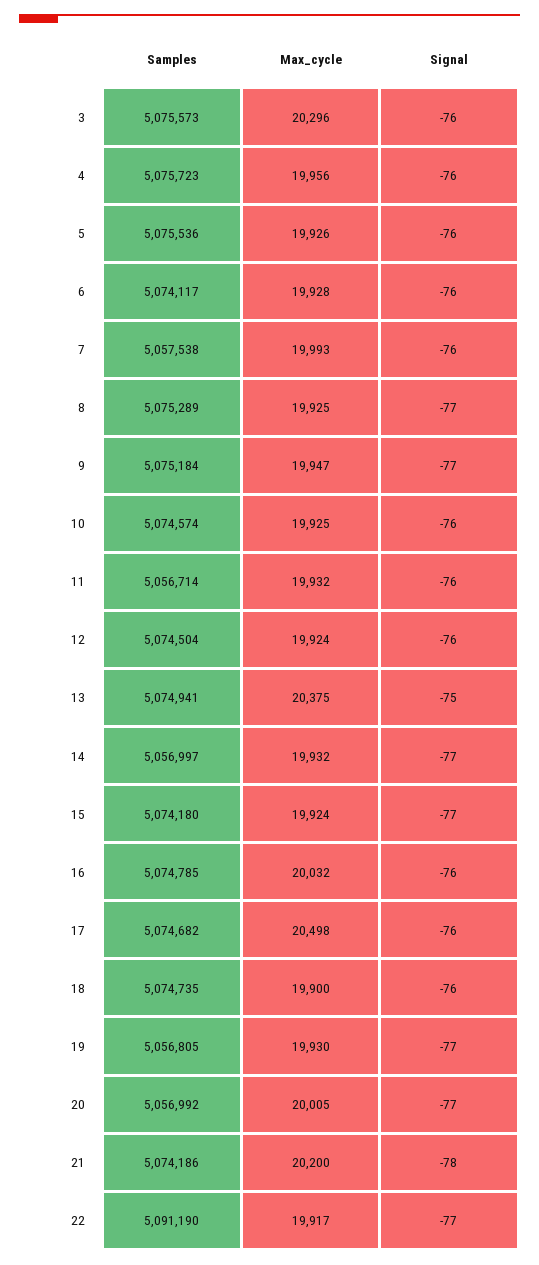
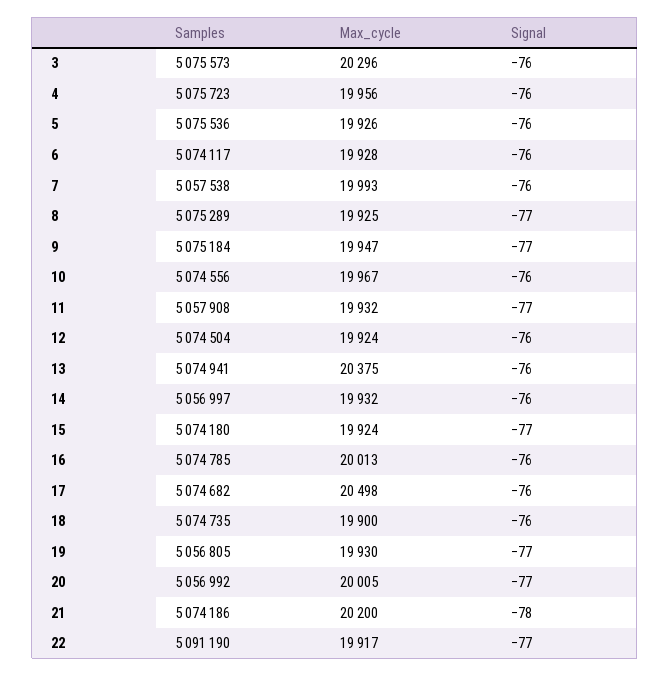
Samples, 10: 5074574 -> 5074556
Max_cycle, 10: 19925 -> 19967
Samples, 11: 5056714 -> 5057908
Signal, 11: -76 -> -77
Signal, 13: -75 -> -76
Signal, 14: -77 -> -76
Max_cycle, 16: 20032 -> 20013

